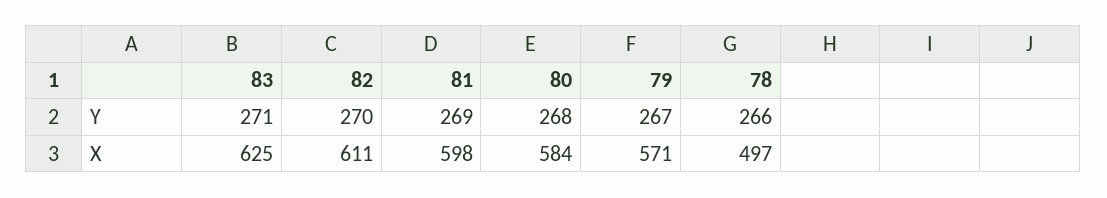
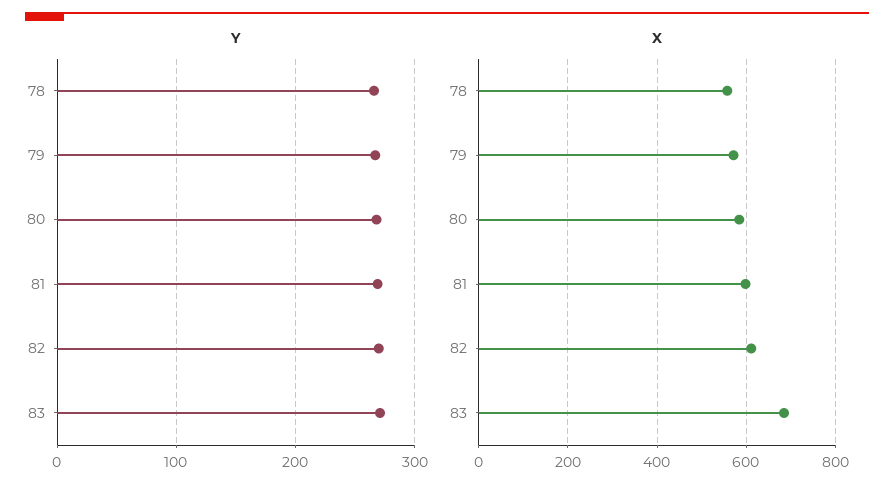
X, 83: 625 -> 680
X, 78: 497 -> 560

